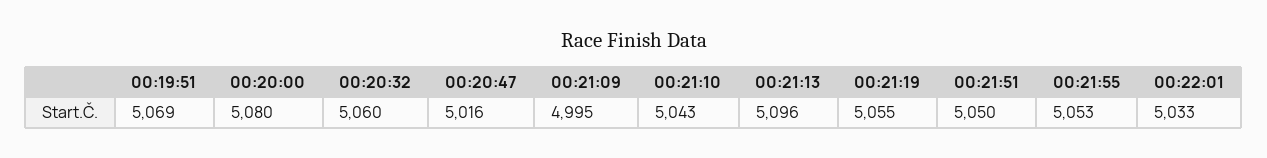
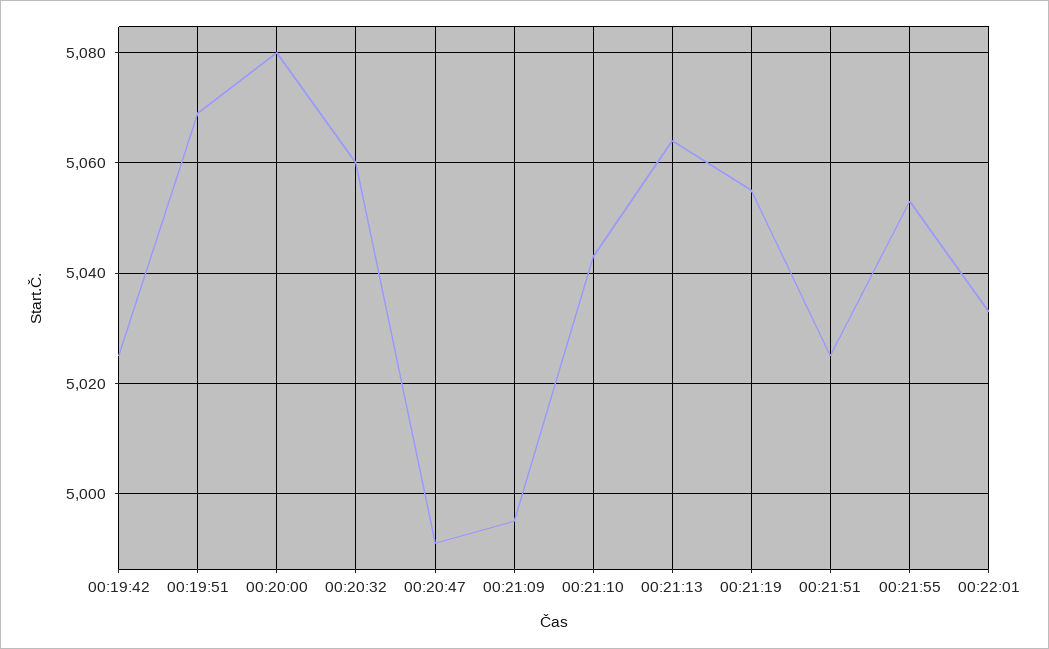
00:20:47: 5016 -> 4990
00:21:13: 5096 -> 5065
00:21:51: 5050 -> 5025
00:19:42: none -> 5025

